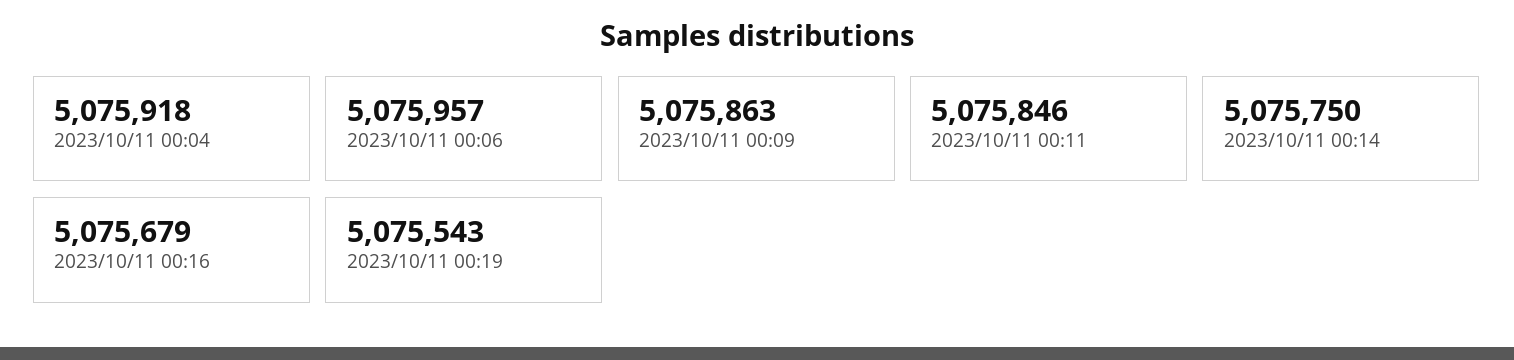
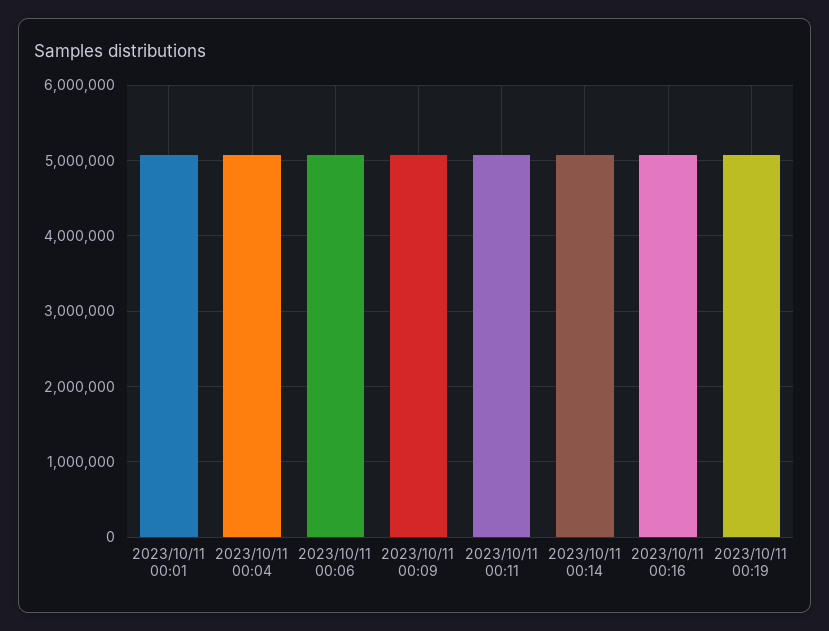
2023/10/11 00:01: none -> 5100000

